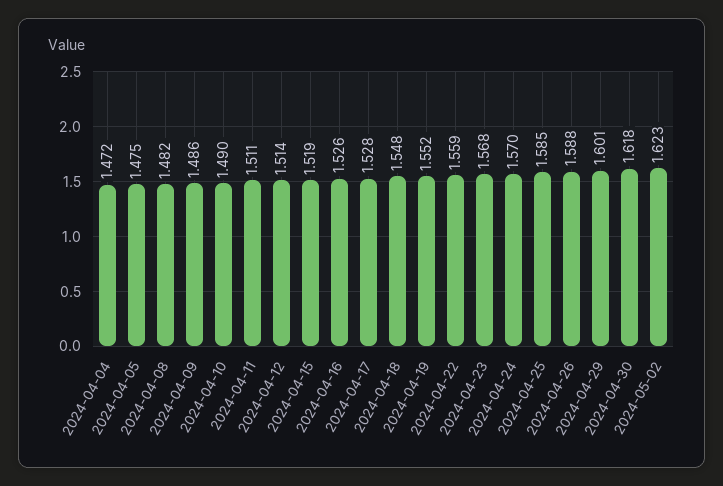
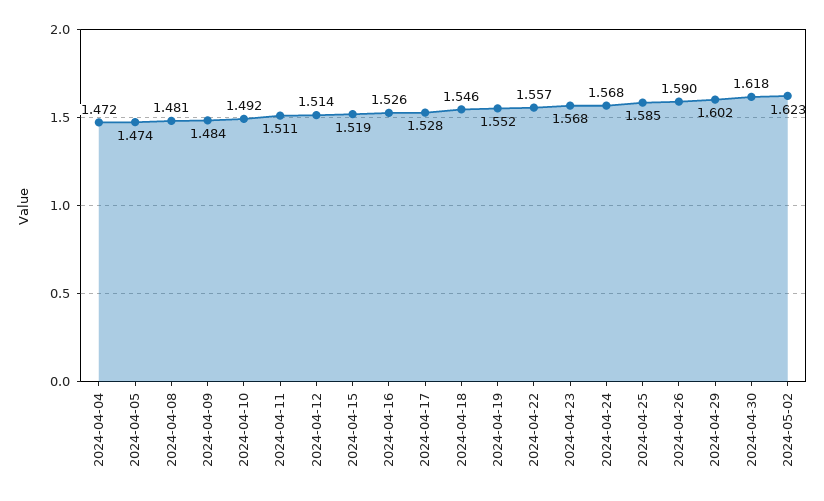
2024-04-05: 1.475 -> 1.474
2024-04-08: 1.482 -> 1.481
2024-04-09: 1.486 -> 1.484
2024-04-10: 1.49 -> 1.492
2024-04-18: 1.548 -> 1.546
2024-04-22: 1.559 -> 1.557
2024-04-24: 1.57 -> 1.568
2024-04-26: 1.588 -> 1.59
2024-04-29: 1.601 -> 1.602

